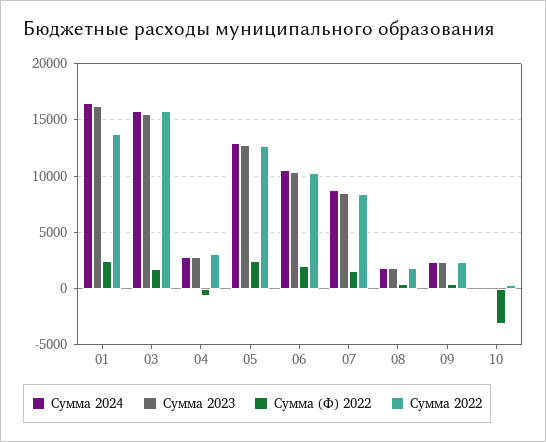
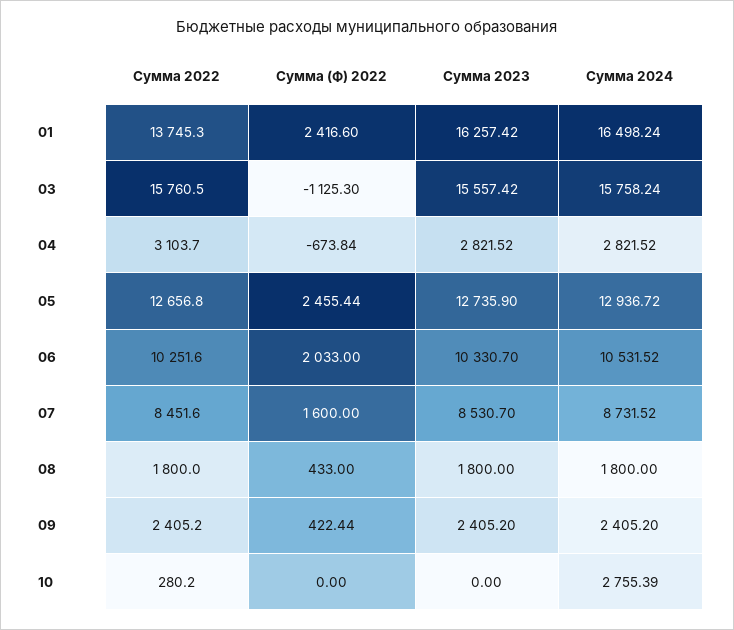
Сумма (Ф) 2022, 03: 2000 -> -1125.3
Сумма 2024, 10: 0 -> 2755.39
Сумма (Ф) 2022, 10: -3000 -> 0

